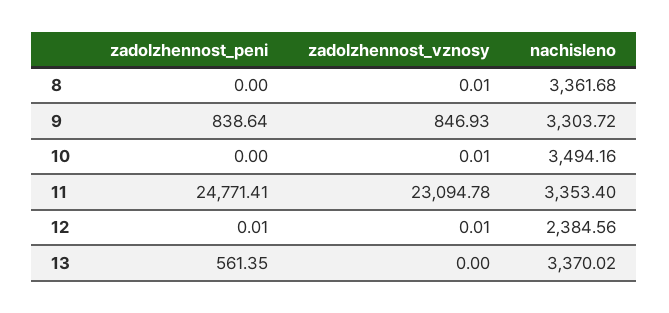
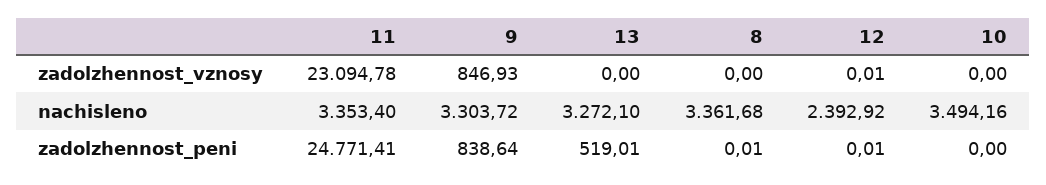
zadolzhennost_peni, 8: 0 -> 0.01
zadolzhennost_vznosy, 8: 0.01 -> 0
zadolzhennost_vznosy, 10: 0.01 -> 0
nachisleno, 12: 2384.56 -> 2392.92
zadolzhennost_peni, 13: 561.35 -> 519.01
nachisleno, 13: 3370.02 -> 3272.1

